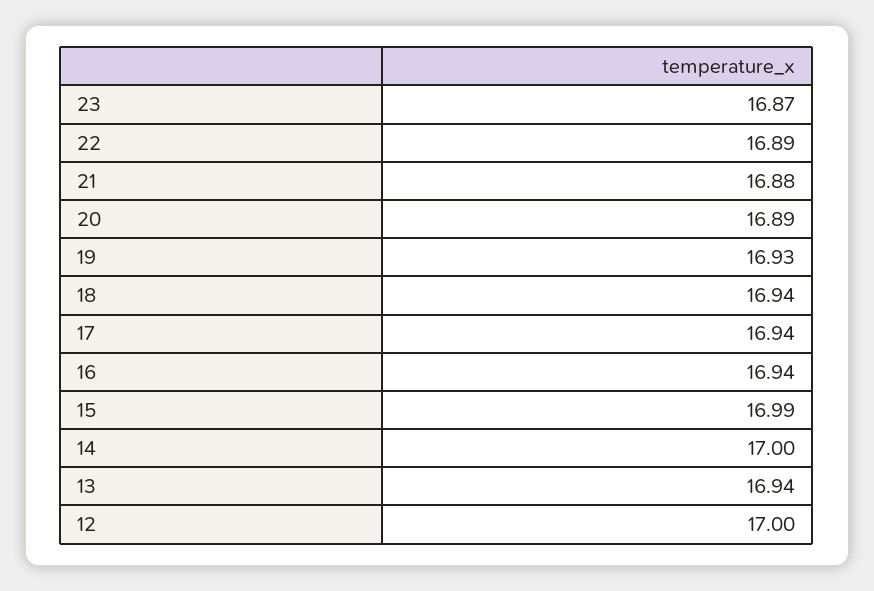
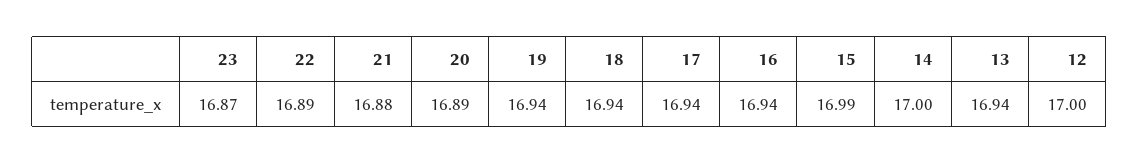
19: 16.93 -> 16.94

